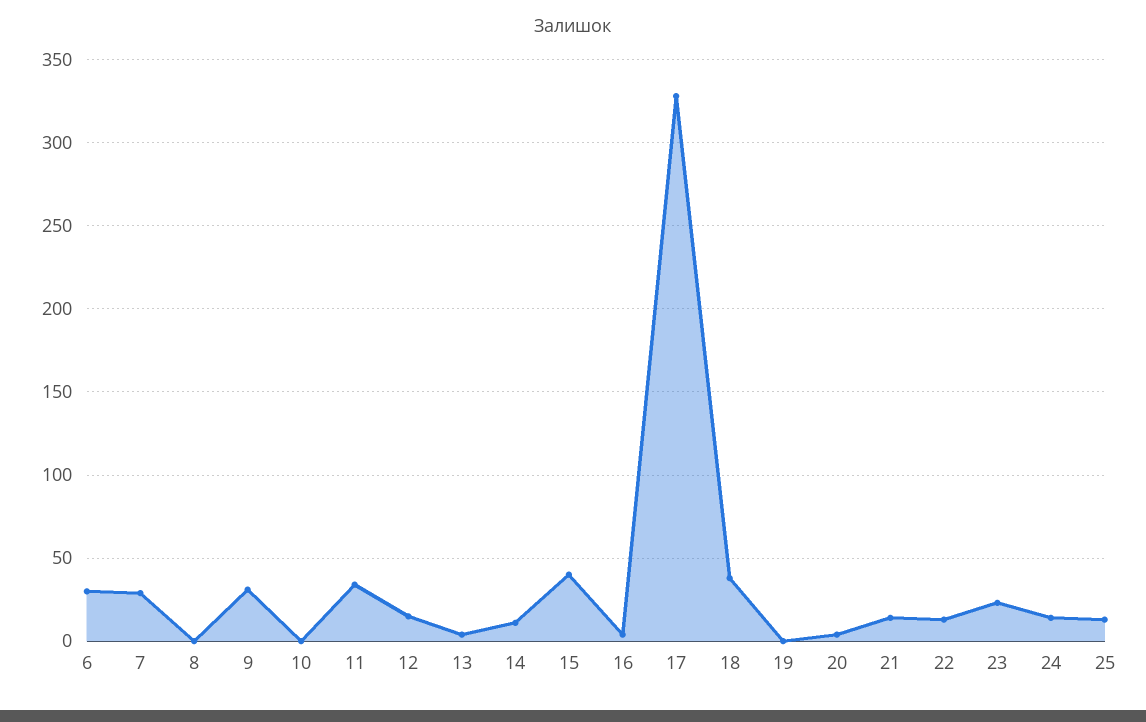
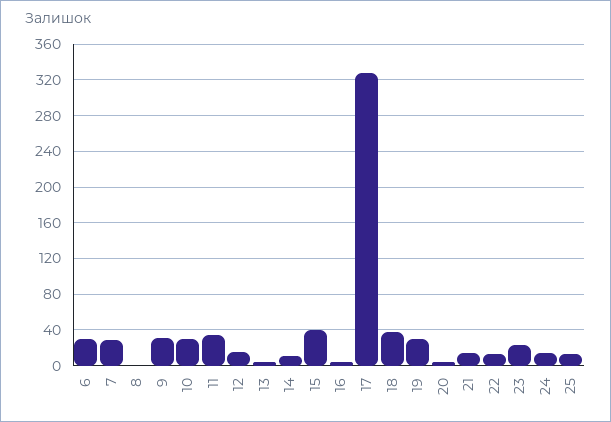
10: 0 -> 30
19: 0 -> 30

